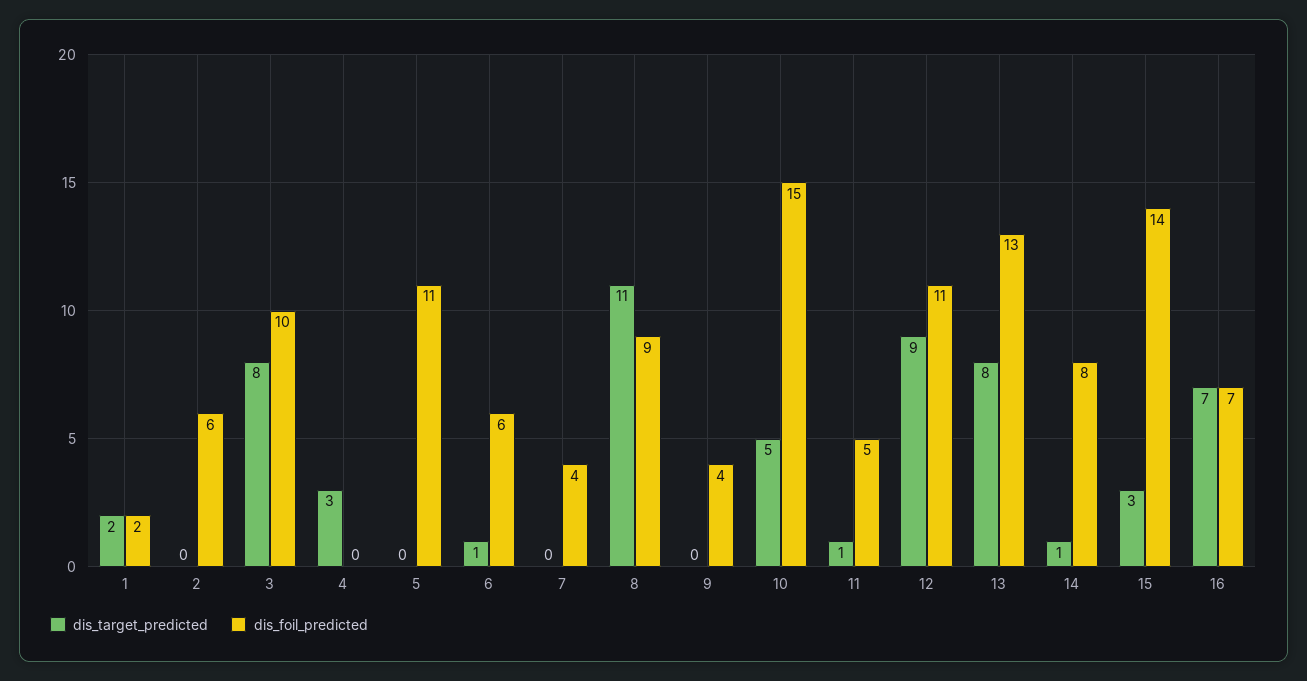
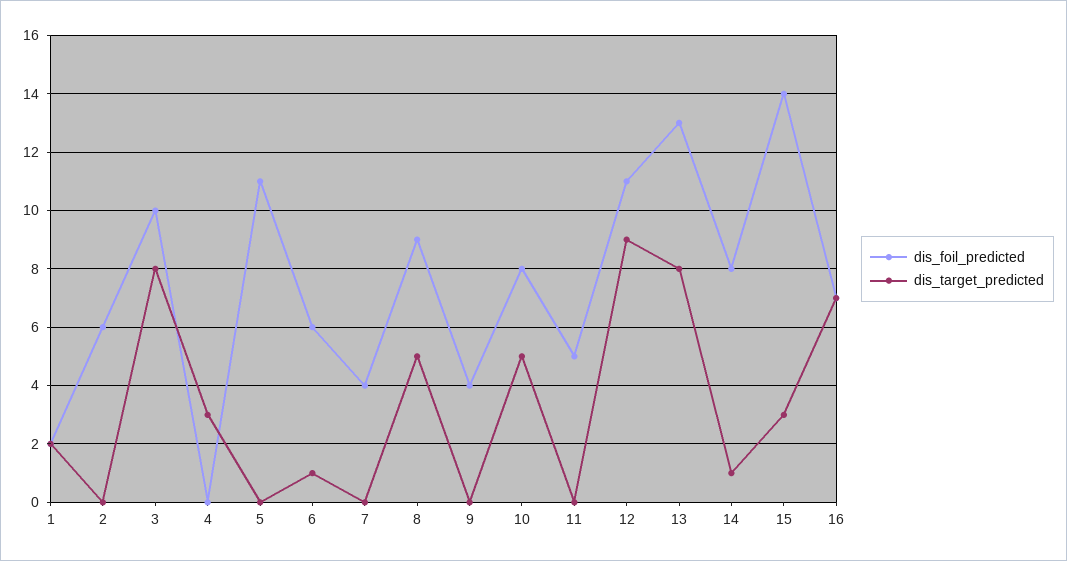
dis_target_predicted, 8: 11 -> 5
dis_foil_predicted, 10: 15 -> 8
dis_target_predicted, 11: 1 -> 0

